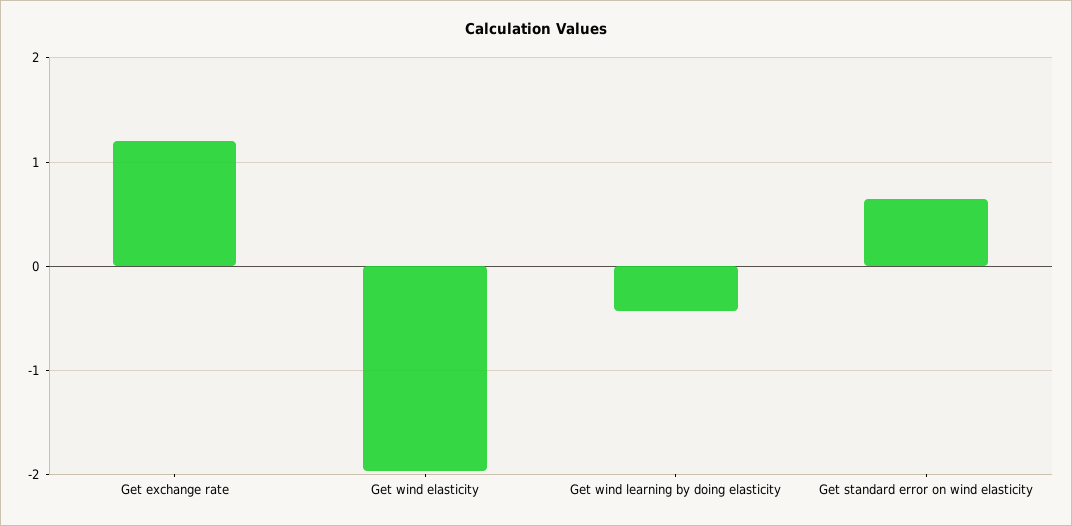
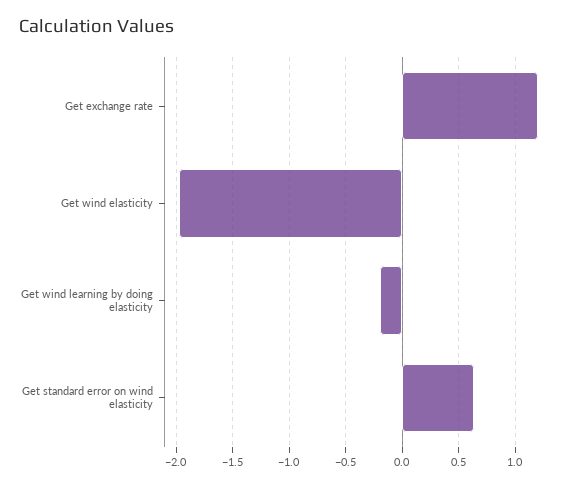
Get wind learning by doing elasticity: -0.4 -> -0.2

